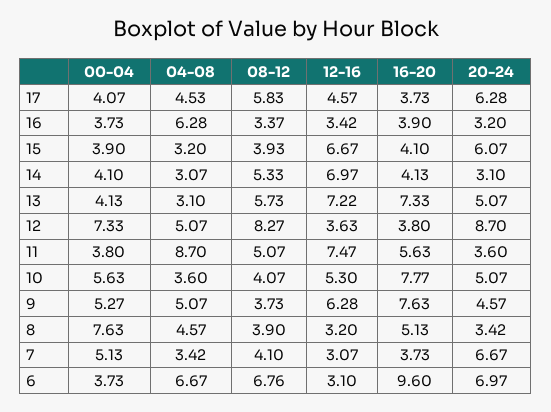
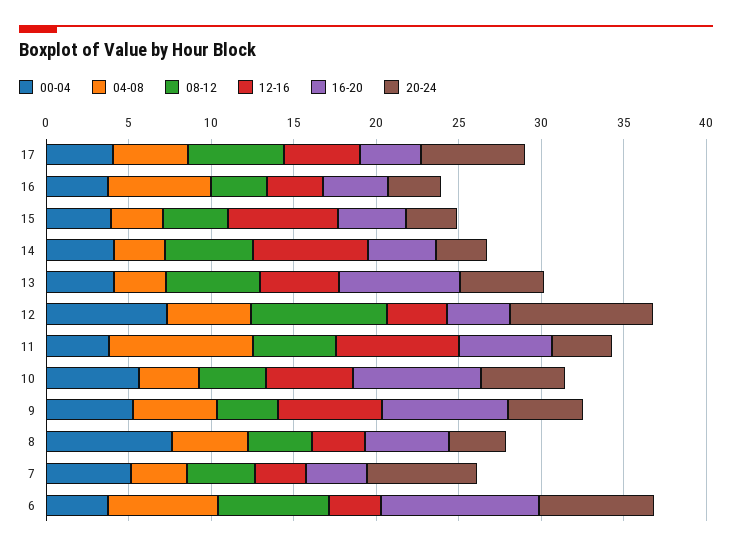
20-24, 15: 6.07 -> 3
12-16, 13: 7.22 -> 5

